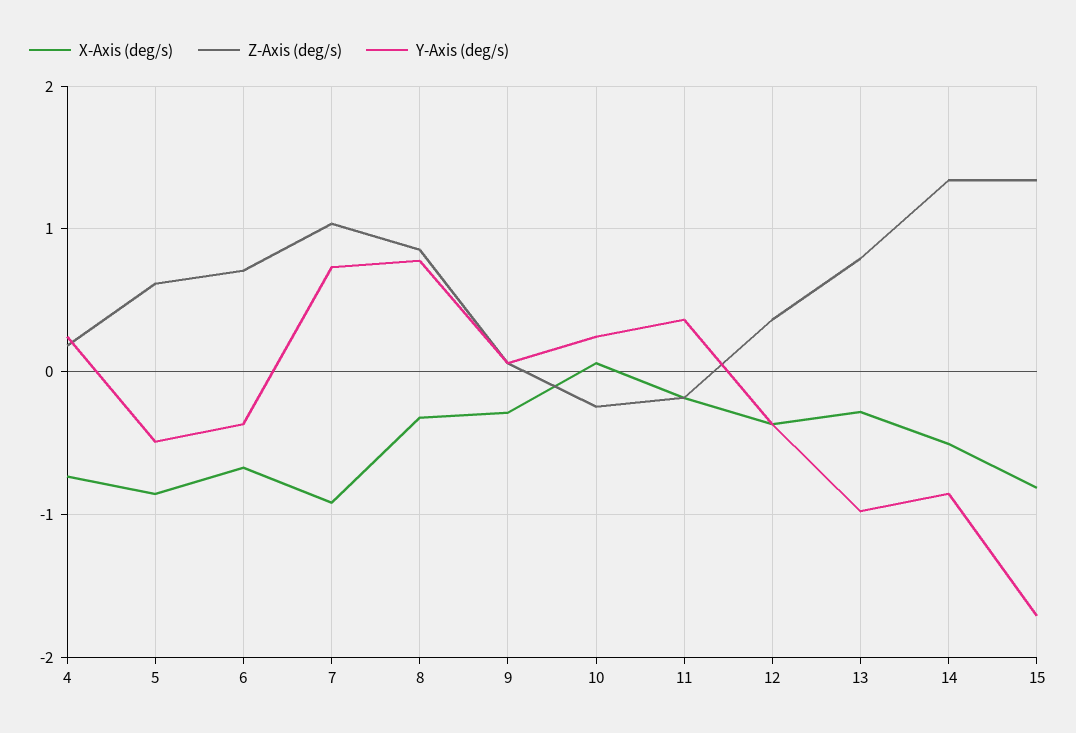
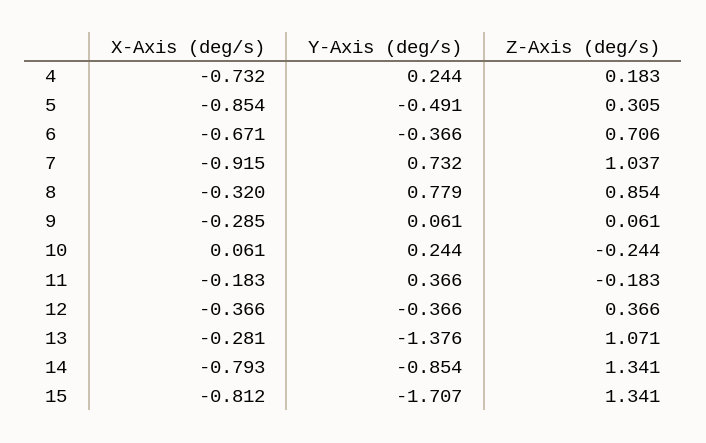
Z-Axis (deg/s), 5: 0.6 -> 0.305
Z-Axis (deg/s), 13: 0.8 -> 1.071
Y-Axis (deg/s), 13: -1 -> -1.376
X-Axis (deg/s), 14: -0.5 -> -0.793

